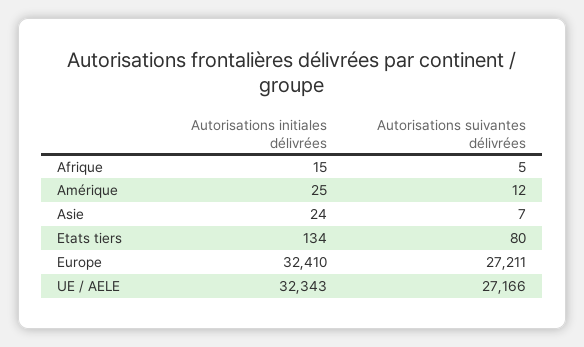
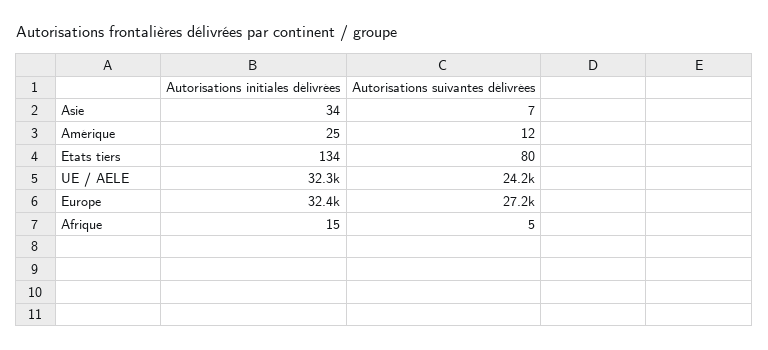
Autorisations initiales délivrées, Asie: 24 -> 34
Autorisations suivantes délivrées, UE / AELE: 27166 -> 24200

